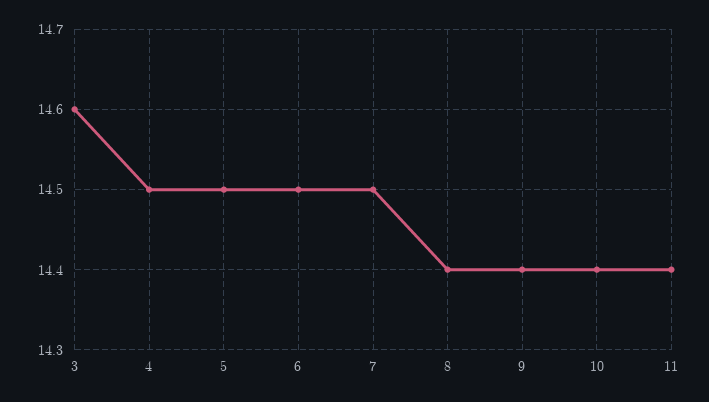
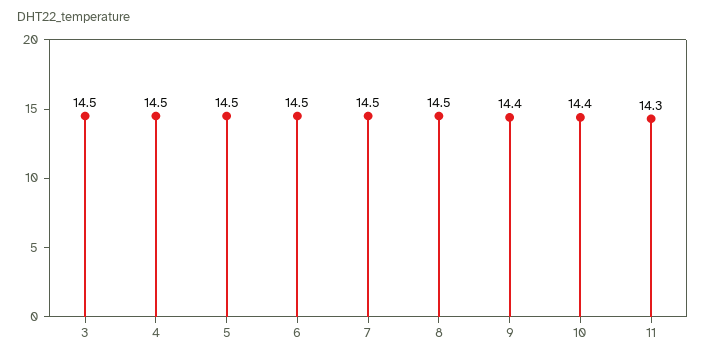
3: 14.6 -> 14.5
8: 14.4 -> 14.5
11: 14.4 -> 14.3

